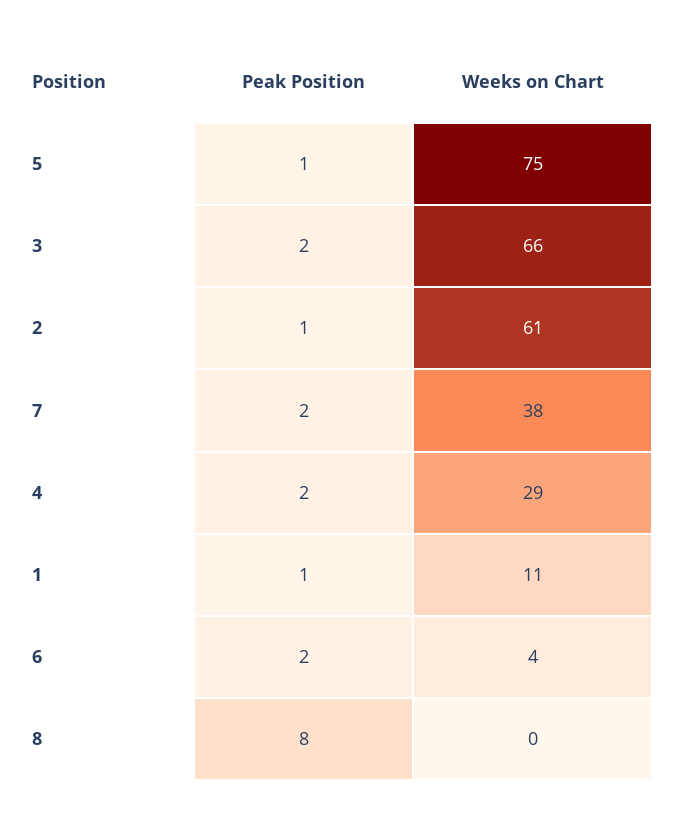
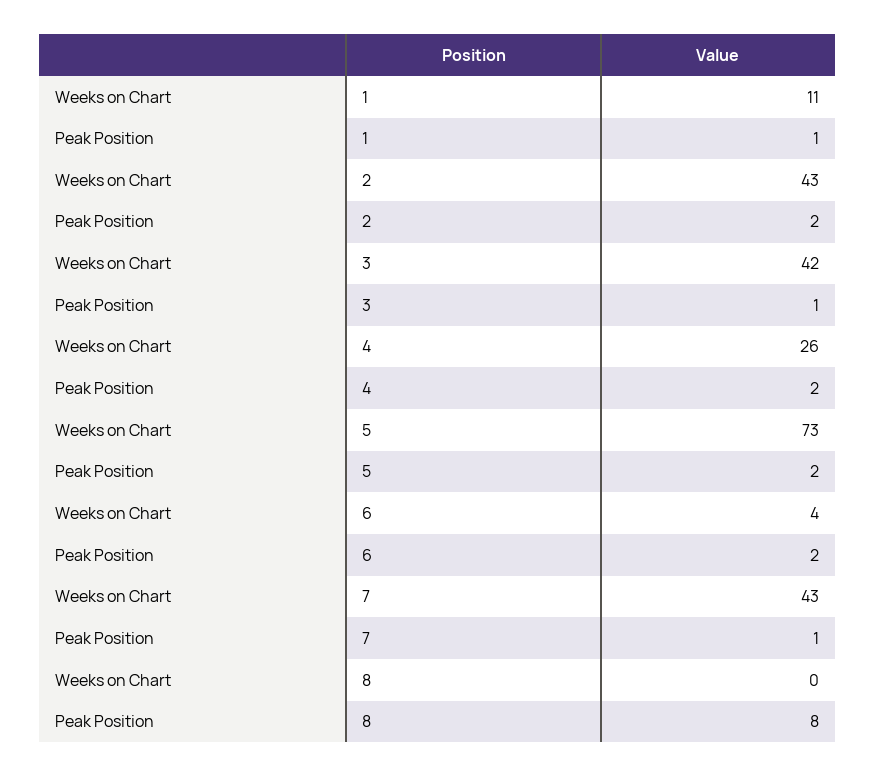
Peak Position, 5: 1 -> 2
Weeks on Chart, 5: 75 -> 73
Peak Position, 3: 2 -> 1
Weeks on Chart, 3: 66 -> 42
Peak Position, 2: 1 -> 2
Weeks on Chart, 2: 61 -> 43
Peak Position, 7: 2 -> 1
Weeks on Chart, 7: 38 -> 43
Weeks on Chart, 4: 29 -> 26

